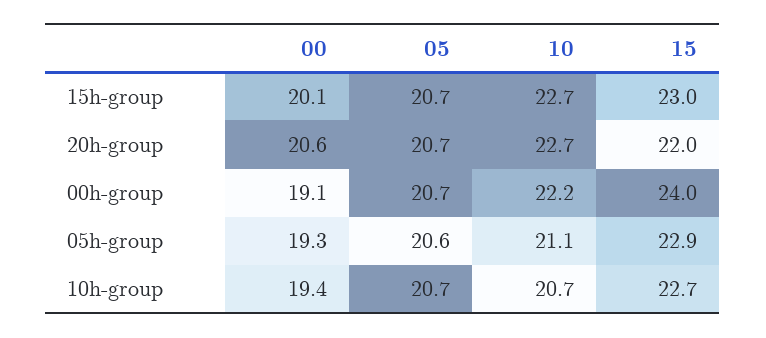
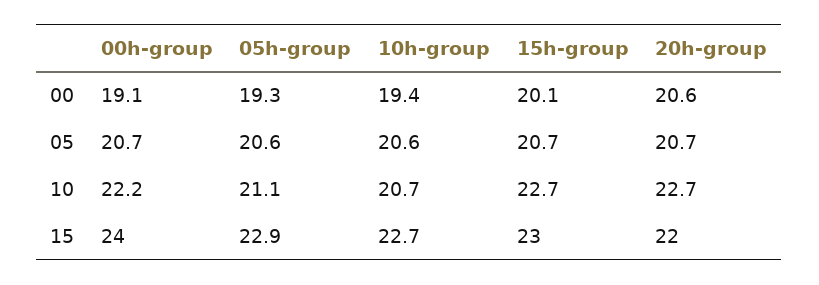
05, 10h-group: 20.7 -> 20.6

